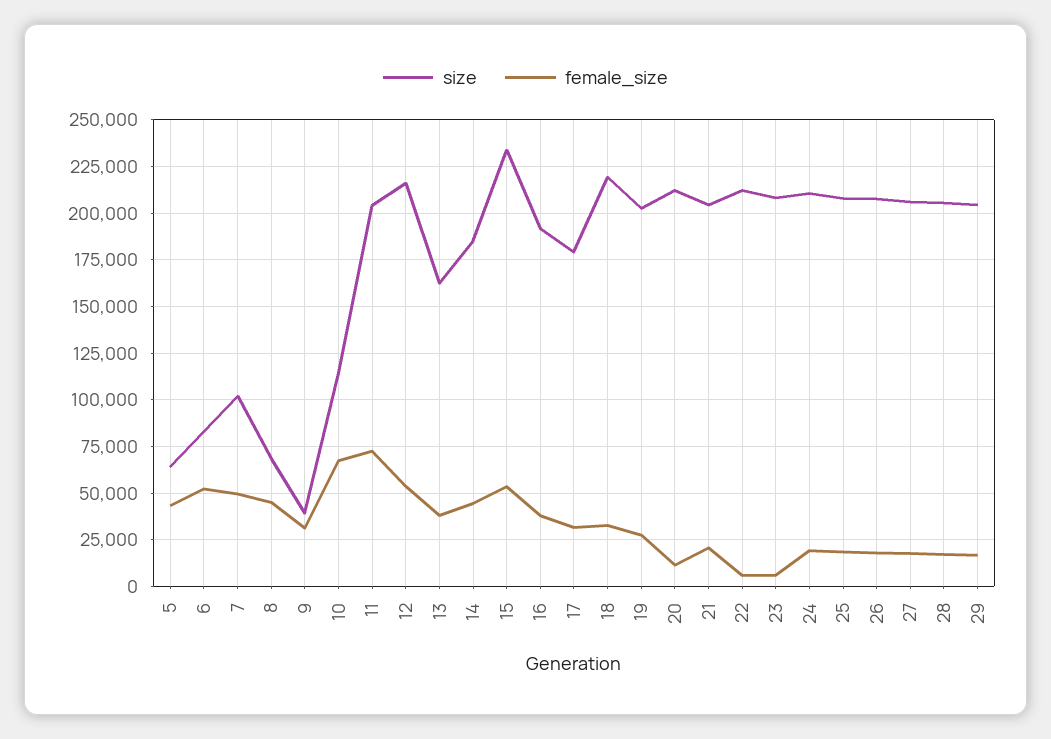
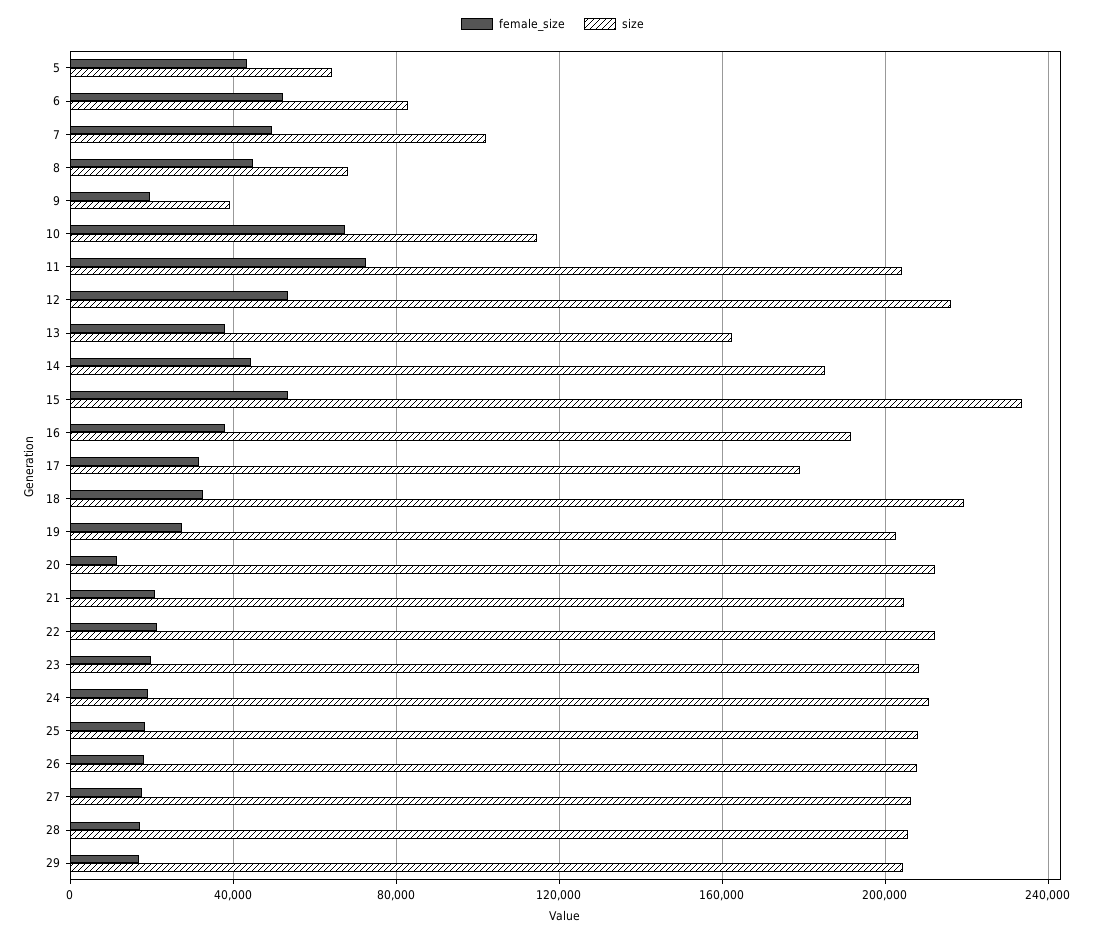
female_size, 9: 30000 -> 20000
female_size, 22: 5000 -> 20000
female_size, 23: 5000 -> 20000

